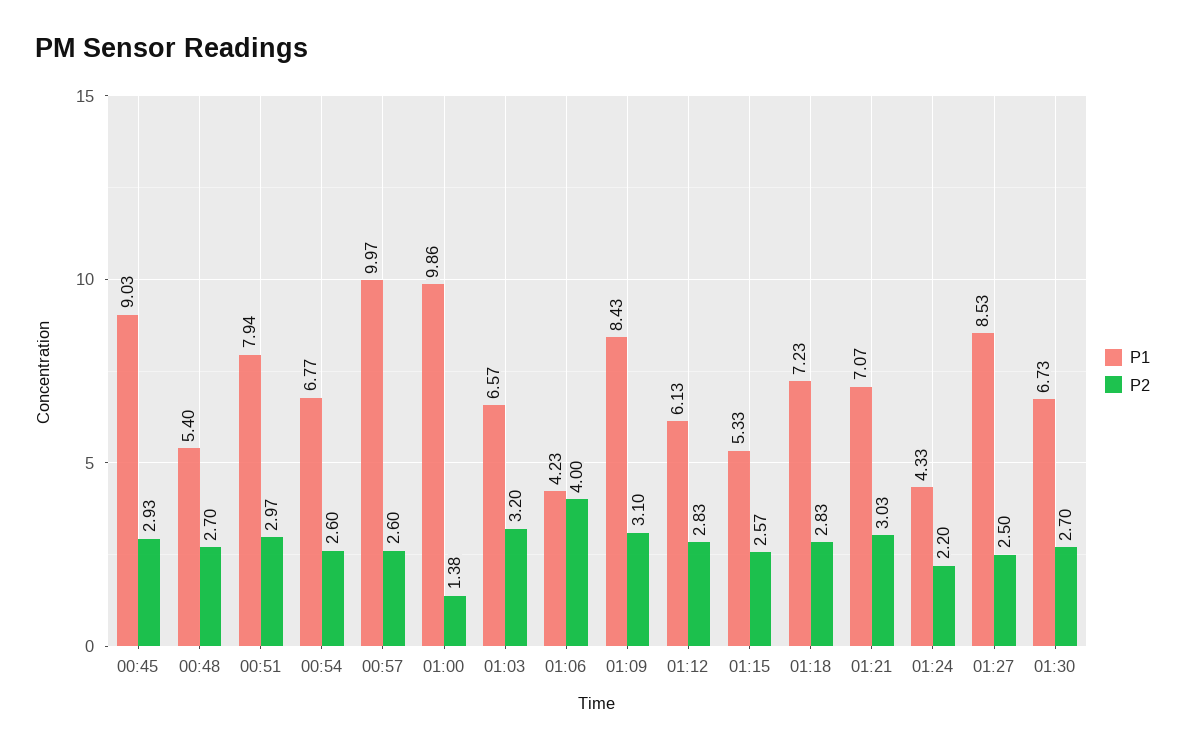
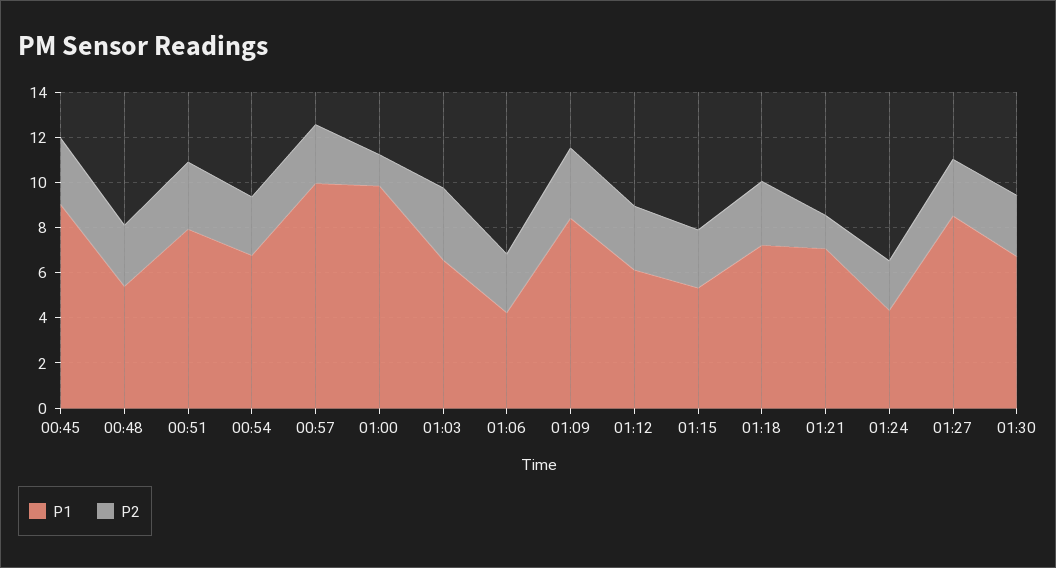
P2, 01:06: 4 -> 2.5
P2, 01:21: 3.03 -> 1.5

